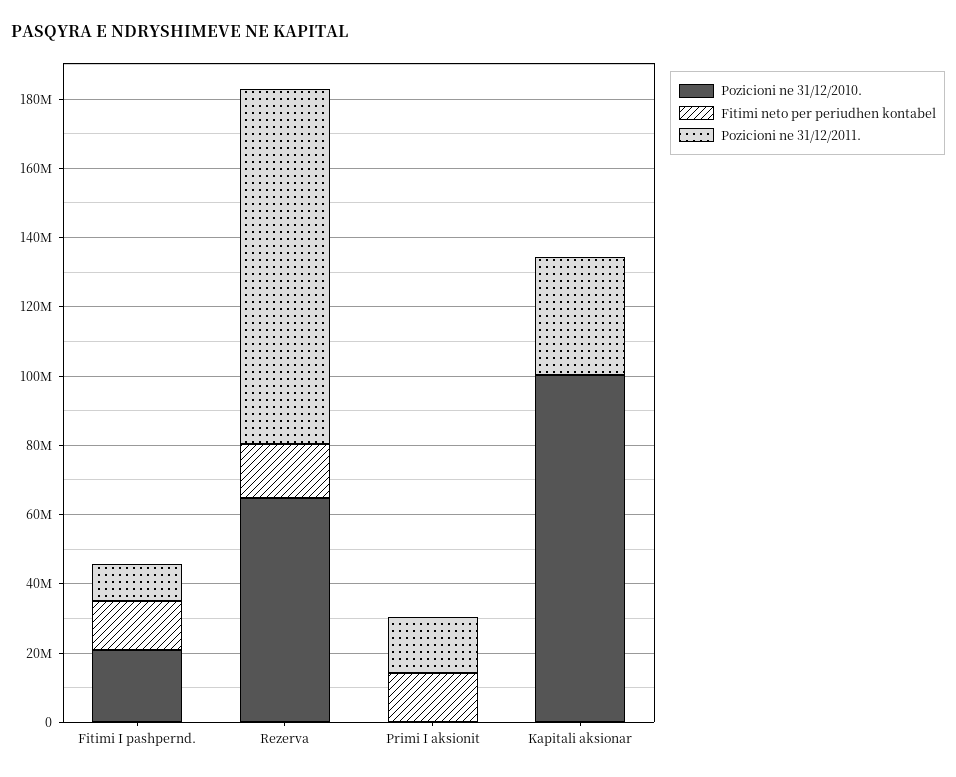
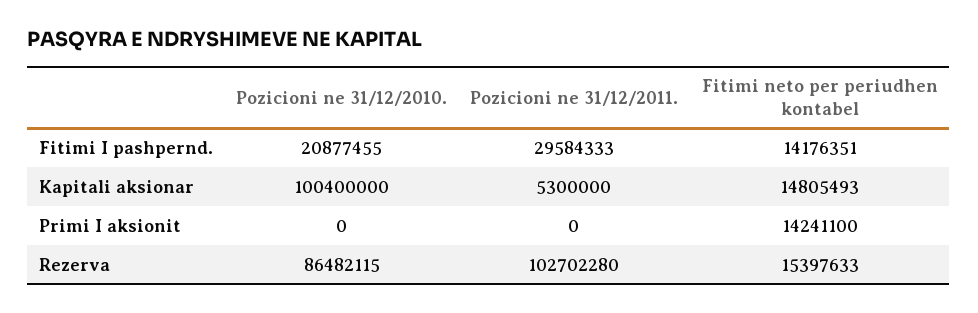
Pozicioni ne 31/12/2011., Fitimi I pashpernd.: 10000000 -> 29584333
Pozicioni ne 31/12/2010., Rezerva: 65000000 -> 86482115
Pozicioni ne 31/12/2011., Primi I aksionit: 15000000 -> 0
Fitimi neto per periudhen kontabel, Kapitali aksionar: 0 -> 14805493
Pozicioni ne 31/12/2011., Kapitali aksionar: 35000000 -> 5300000

